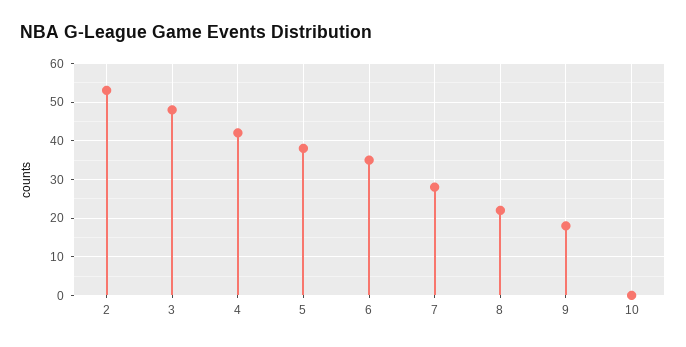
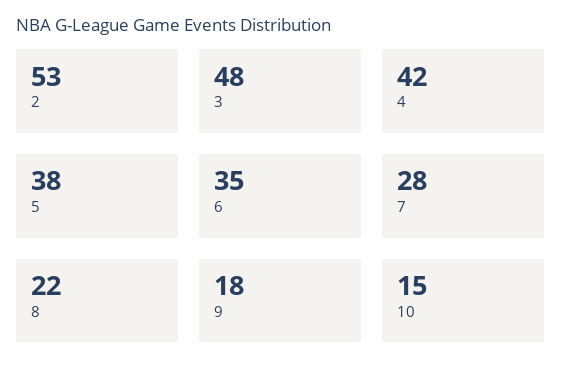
10: 0 -> 15

